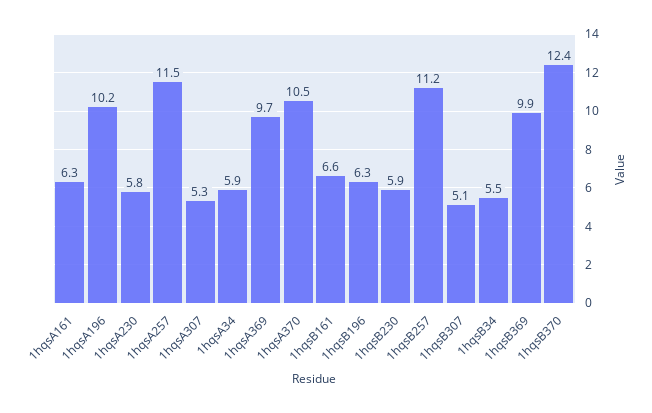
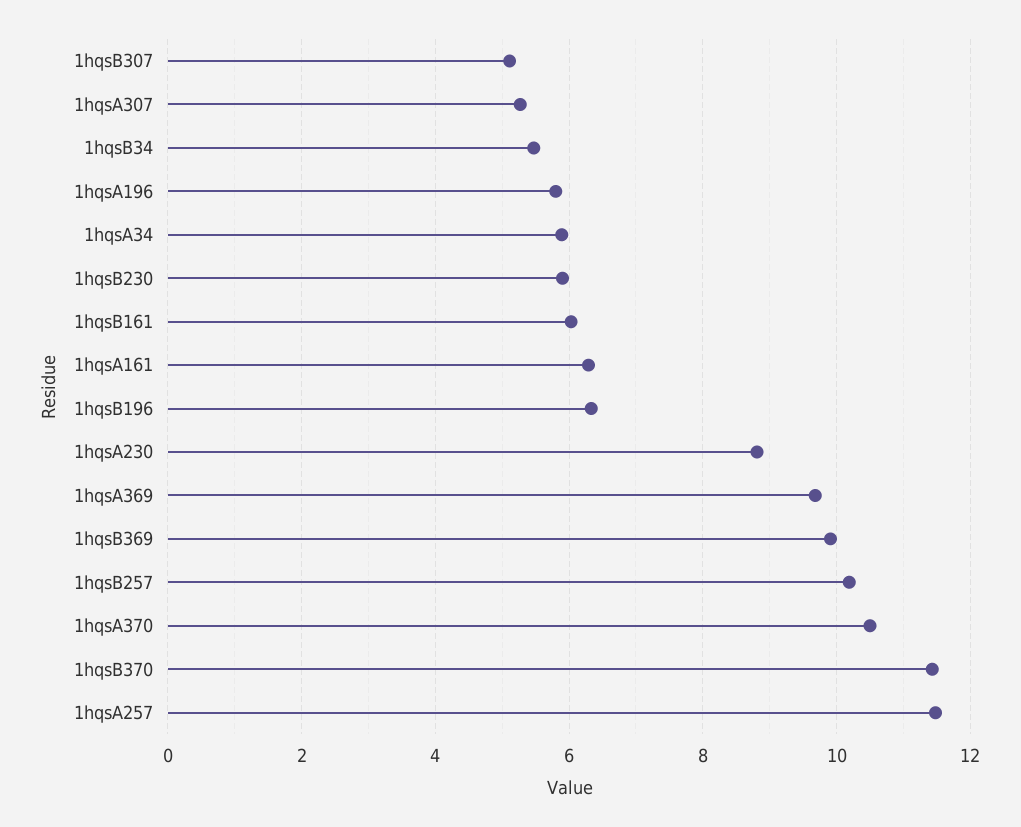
1hqsA196: 10.2 -> 5.8
1hqsA230: 5.8 -> 8.8
1hqsB161: 6.6 -> 6
1hqsB257: 11.2 -> 10.2
1hqsB370: 12.4 -> 11.4

